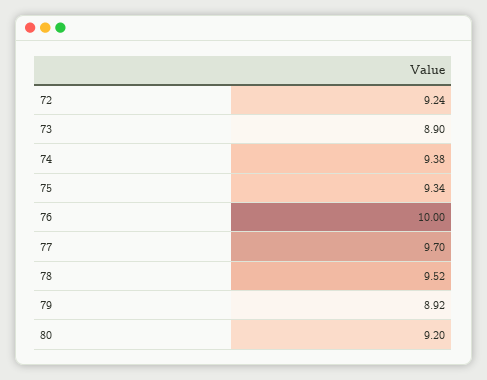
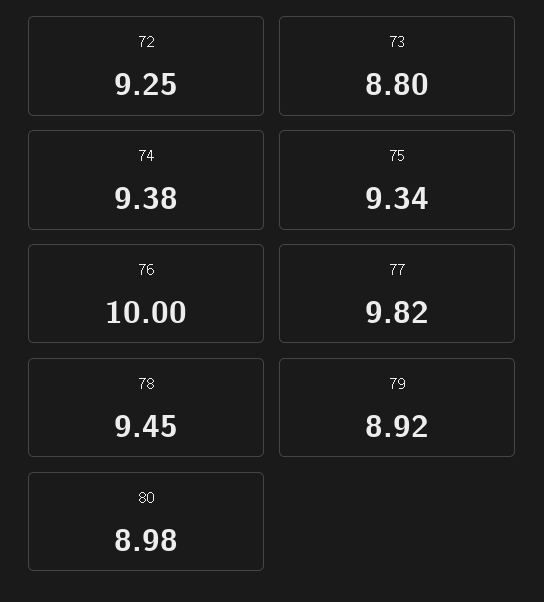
72: 9.24 -> 9.25
73: 8.9 -> 8.8
77: 9.7 -> 9.82
78: 9.52 -> 9.45
80: 9.2 -> 8.98

